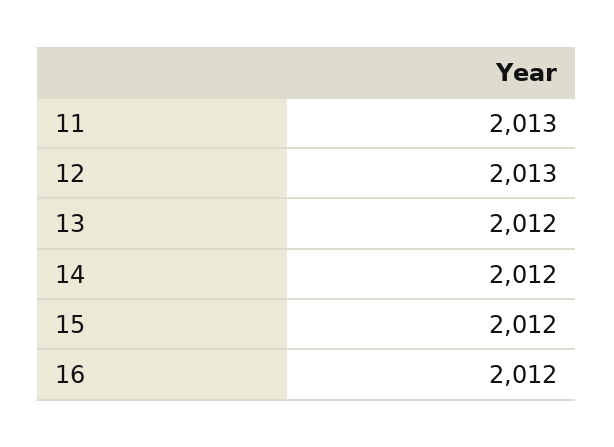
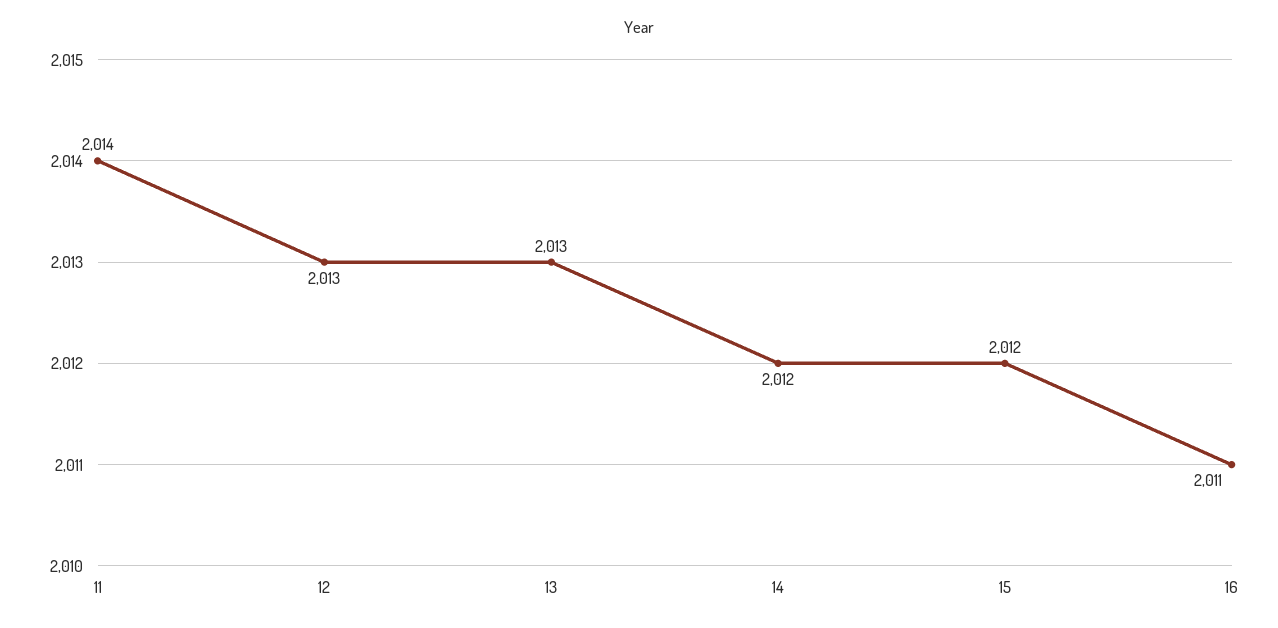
11: 2013 -> 2014
13: 2012 -> 2013
16: 2012 -> 2011

